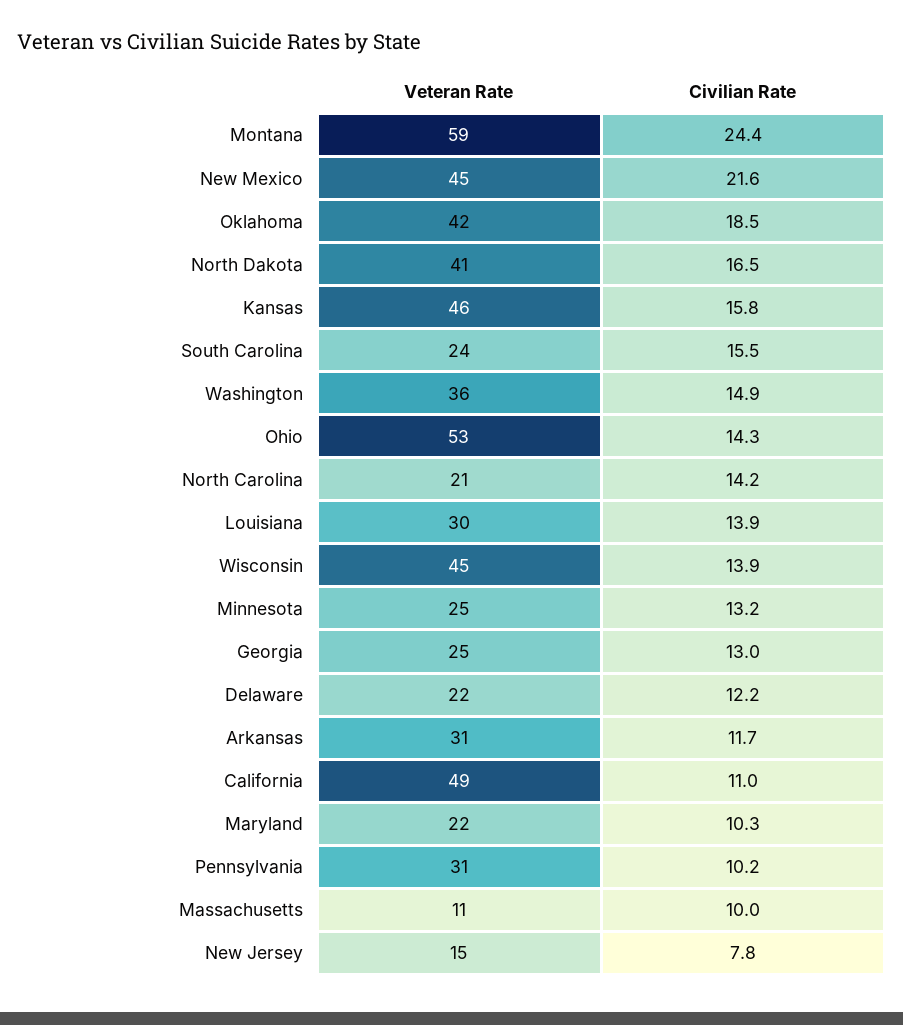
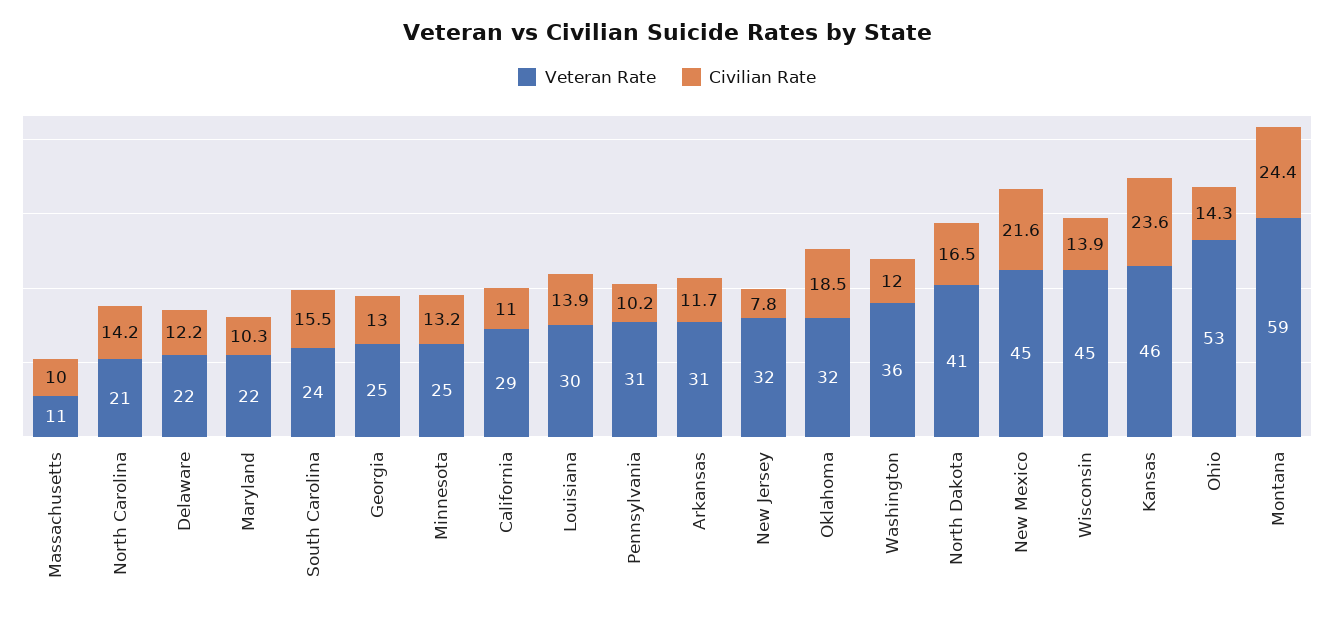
Veteran Rate, Oklahoma: 42 -> 32
Civilian Rate, Kansas: 15.8 -> 23.6
Civilian Rate, Washington: 14.9 -> 12
Veteran Rate, California: 49 -> 29
Veteran Rate, New Jersey: 15 -> 32

